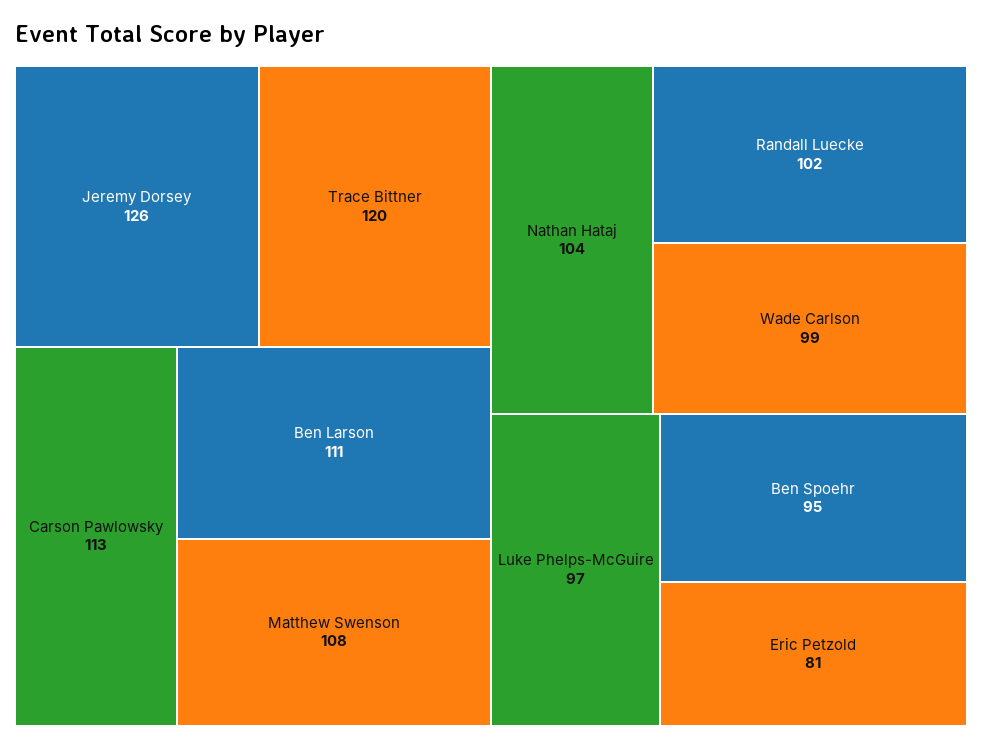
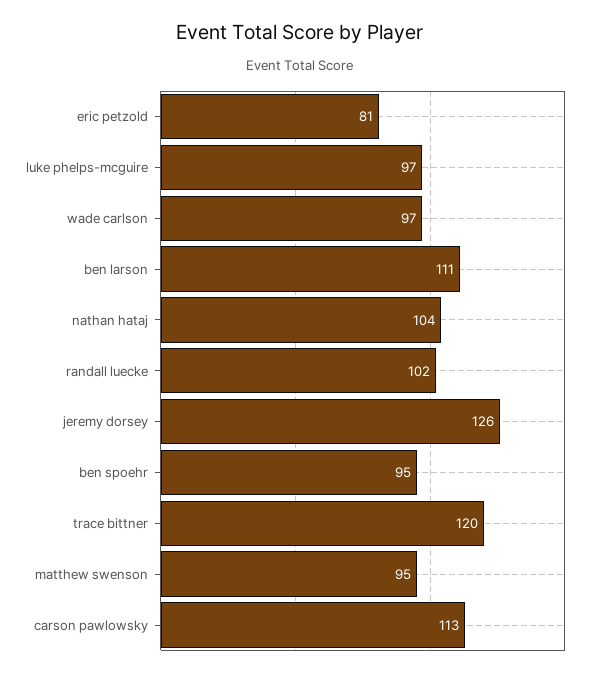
Matthew Swenson: 108 -> 95
Wade Carlson: 99 -> 97

